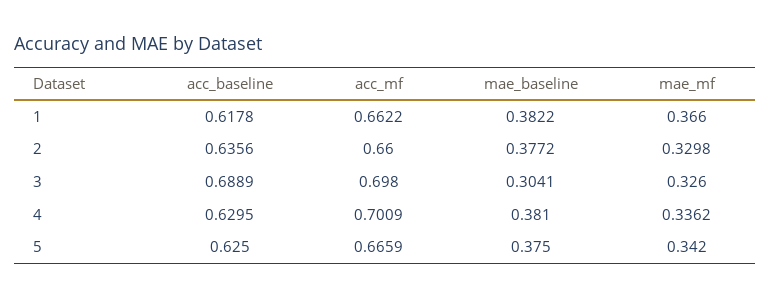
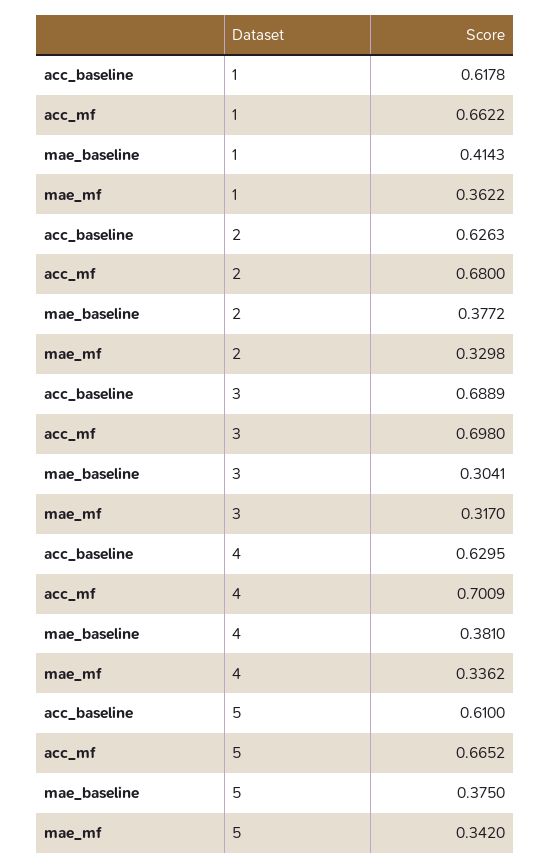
mae_baseline, 1: 0.3822 -> 0.4143
mae_mf, 1: 0.366 -> 0.3622
acc_baseline, 2: 0.6356 -> 0.6263
acc_mf, 2: 0.66 -> 0.68
mae_mf, 3: 0.326 -> 0.317
acc_baseline, 5: 0.625 -> 0.61
acc_mf, 5: 0.6659 -> 0.6652

